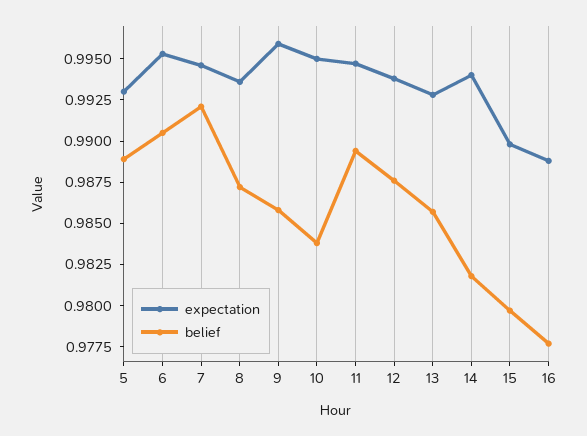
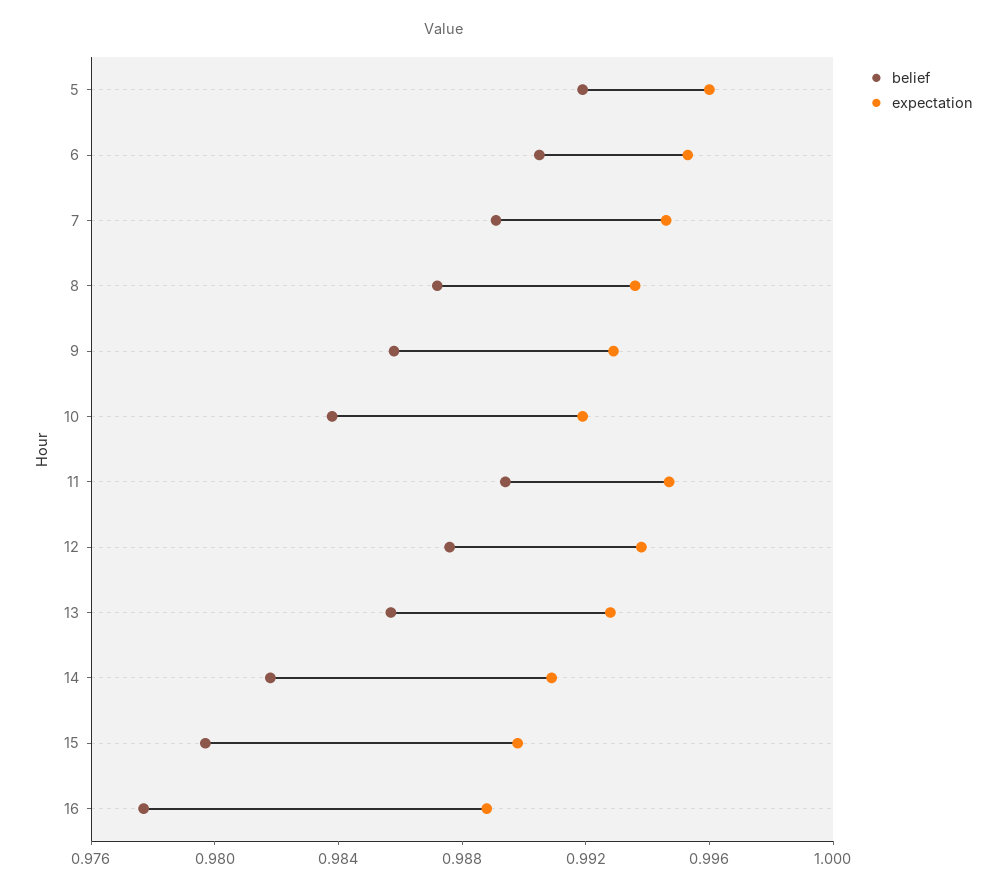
expectation, 5: 0.993 -> 0.996
belief, 5: 0.989 -> 0.992
belief, 7: 0.992 -> 0.989
expectation, 9: 0.996 -> 0.993
expectation, 10: 0.995 -> 0.992
expectation, 14: 0.994 -> 0.991

